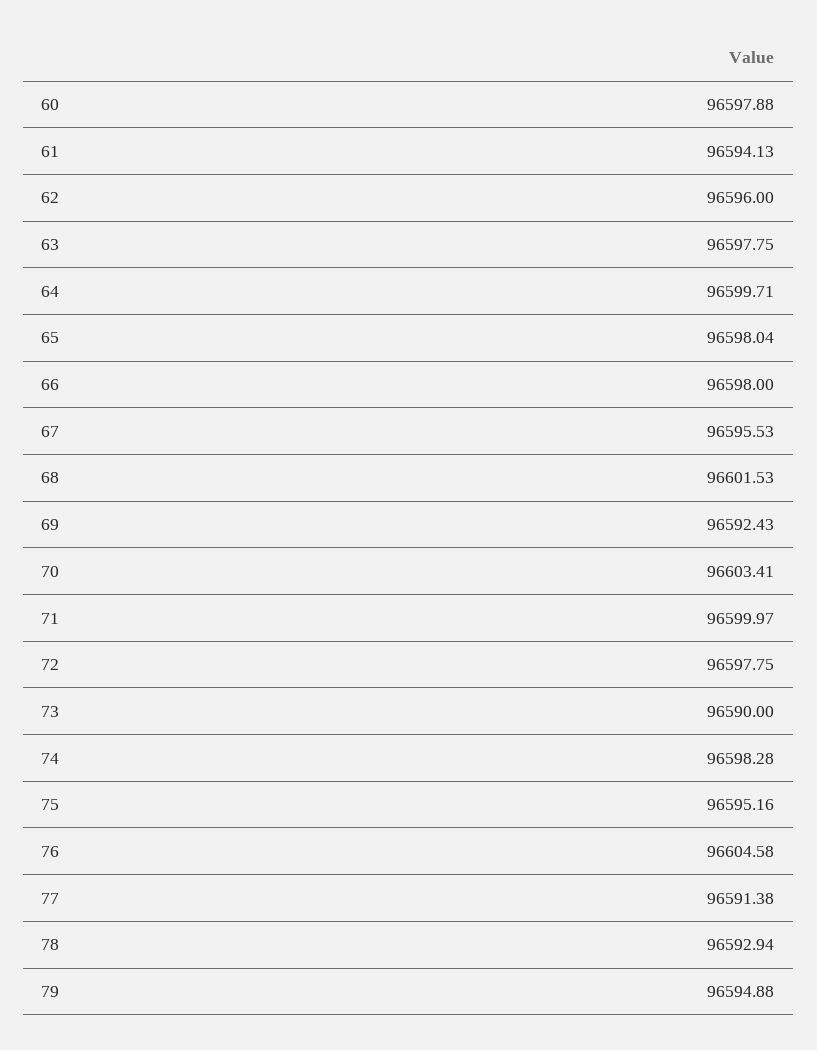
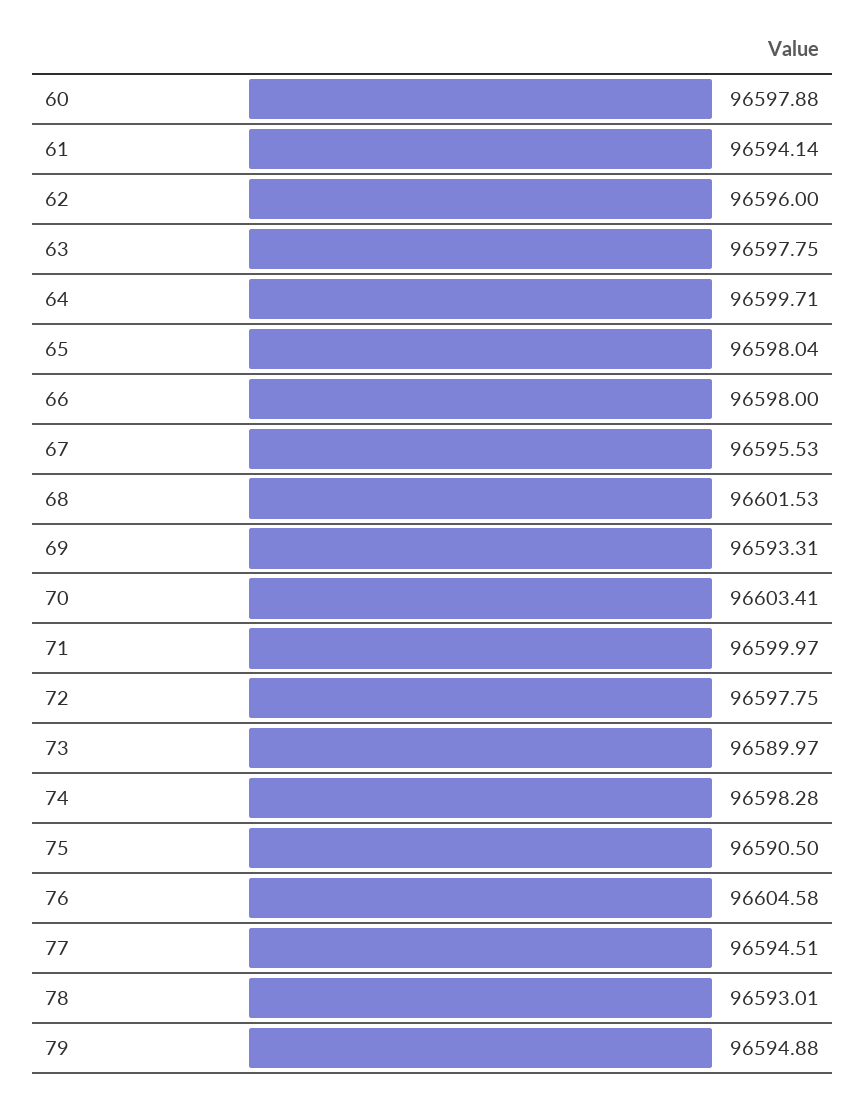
61: 96594.13 -> 96594.14
69: 96592.43 -> 96593.31
73: 96590 -> 96589.97
75: 96595.16 -> 96590.5
77: 96591.38 -> 96594.51
78: 96592.94 -> 96593.01

